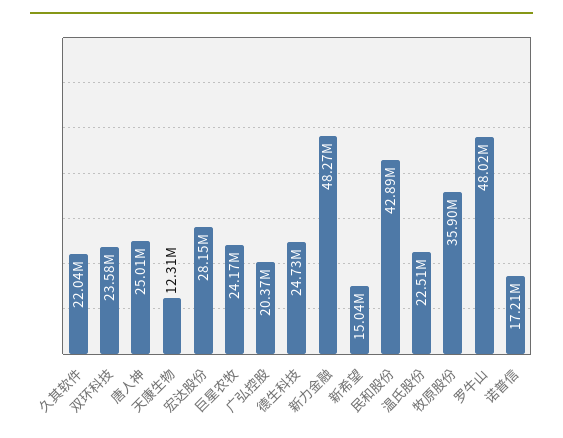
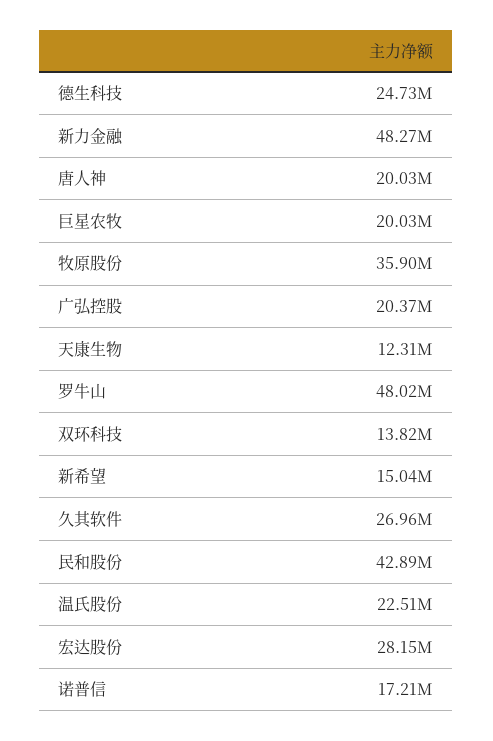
久其软件: 22040000 -> 26960000
双环科技: 23580000 -> 13820000
唐人神: 25010000 -> 20030000
巨星农牧: 24170000 -> 20030000

